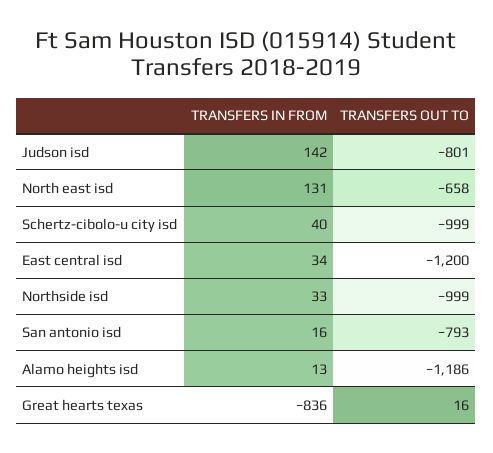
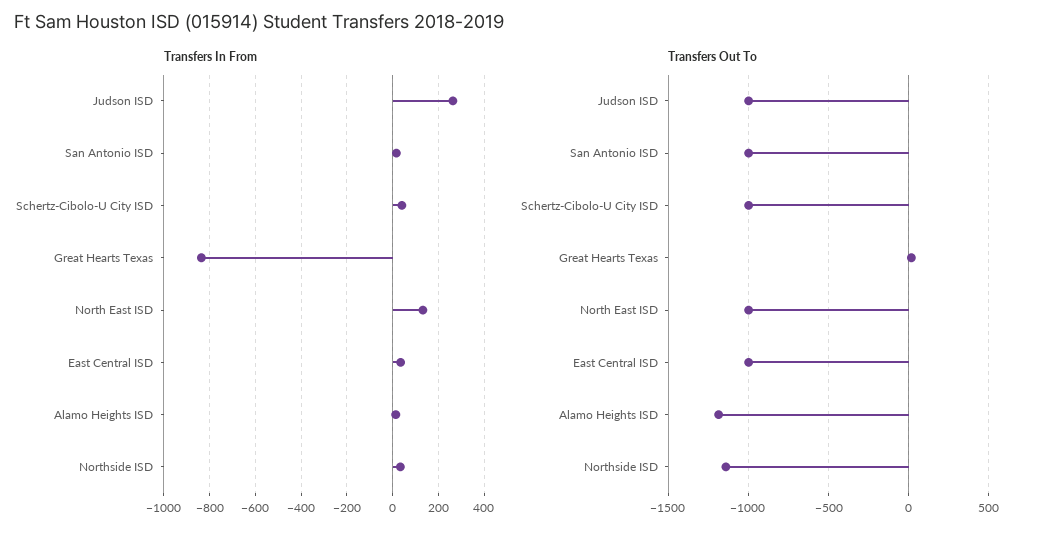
TRANSFERS IN FROM, Judson isd: 142 -> 250
TRANSFERS OUT TO, Judson isd: -801 -> -1000
TRANSFERS OUT TO, North east isd: -658 -> -1000
TRANSFERS OUT TO, East central isd: -1200 -> -1000
TRANSFERS OUT TO, Northside isd: -999 -> -1150
TRANSFERS OUT TO, San antonio isd: -793 -> -1000

